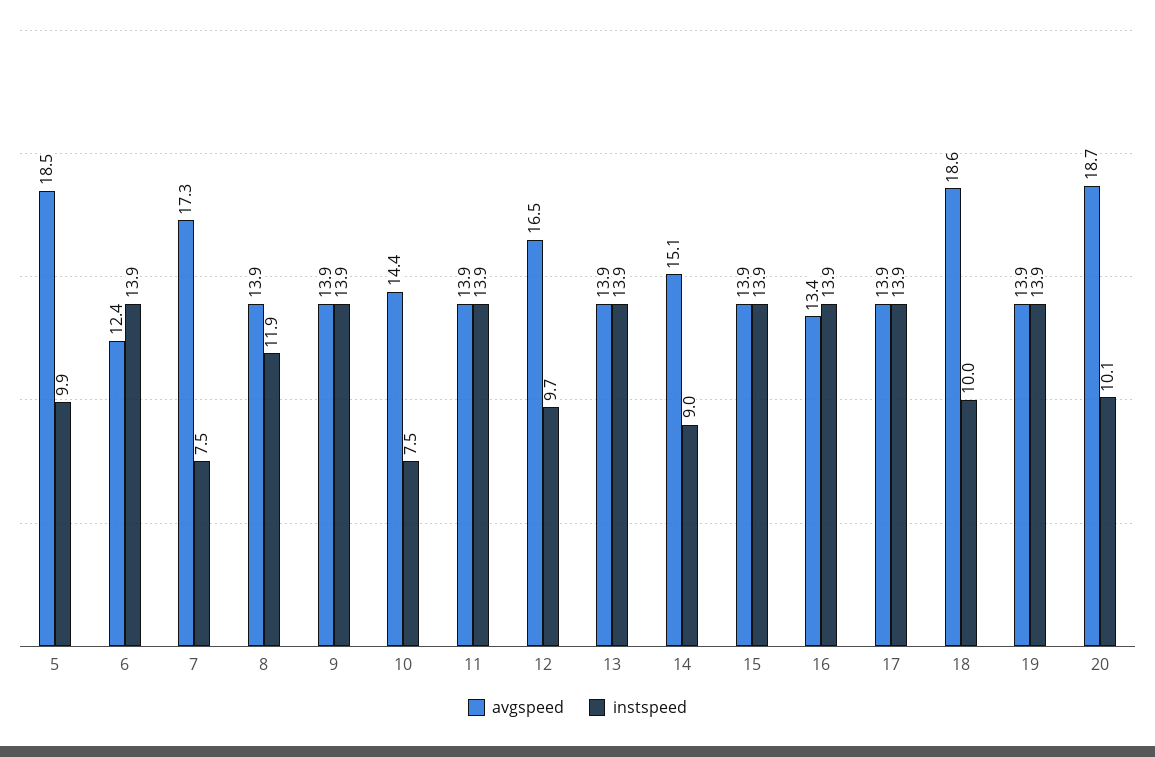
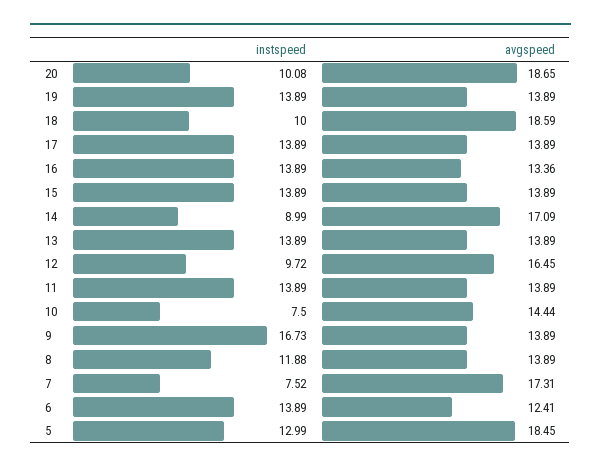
instspeed, 5: 9.9 -> 12.99
instspeed, 9: 13.9 -> 16.73
avgspeed, 14: 15.1 -> 17.09

